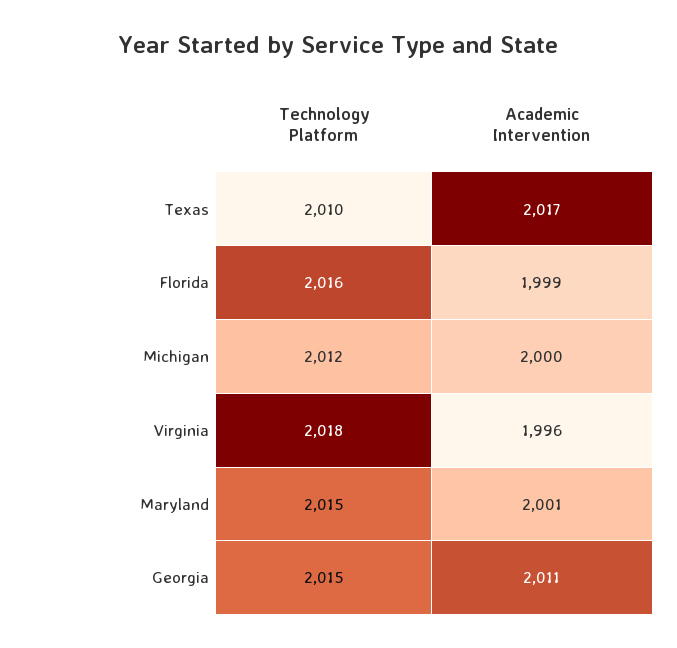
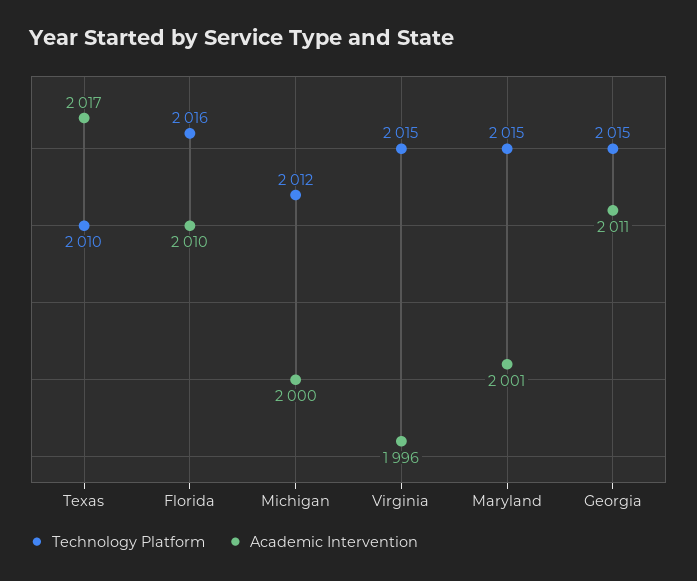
Academic Intervention, Florida: 1999 -> 2010
Technology Platform, Virginia: 2018 -> 2015

